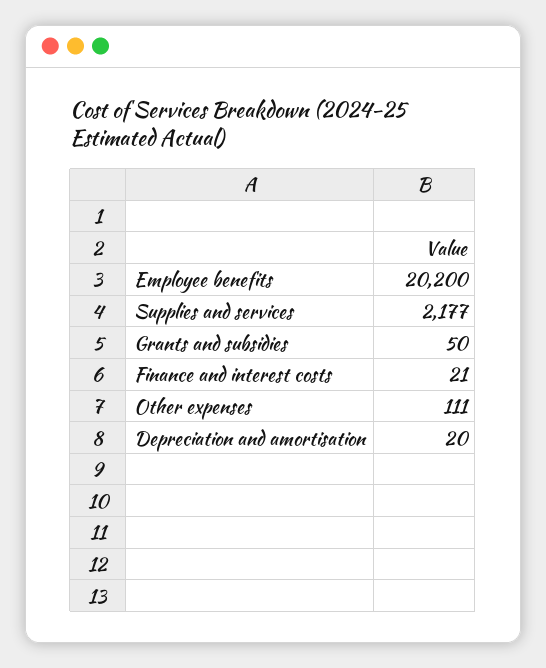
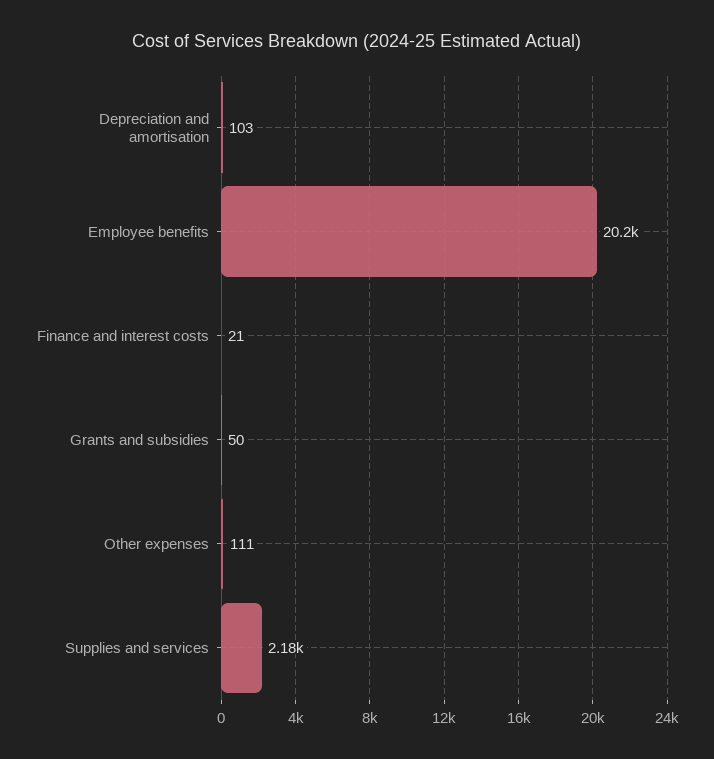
Depreciation and amortisation: 20 -> 103

